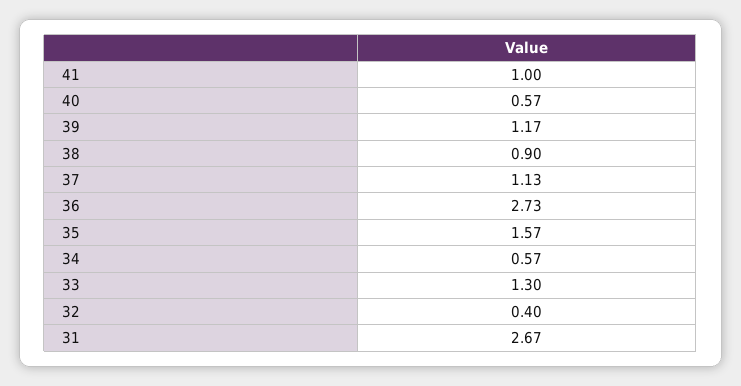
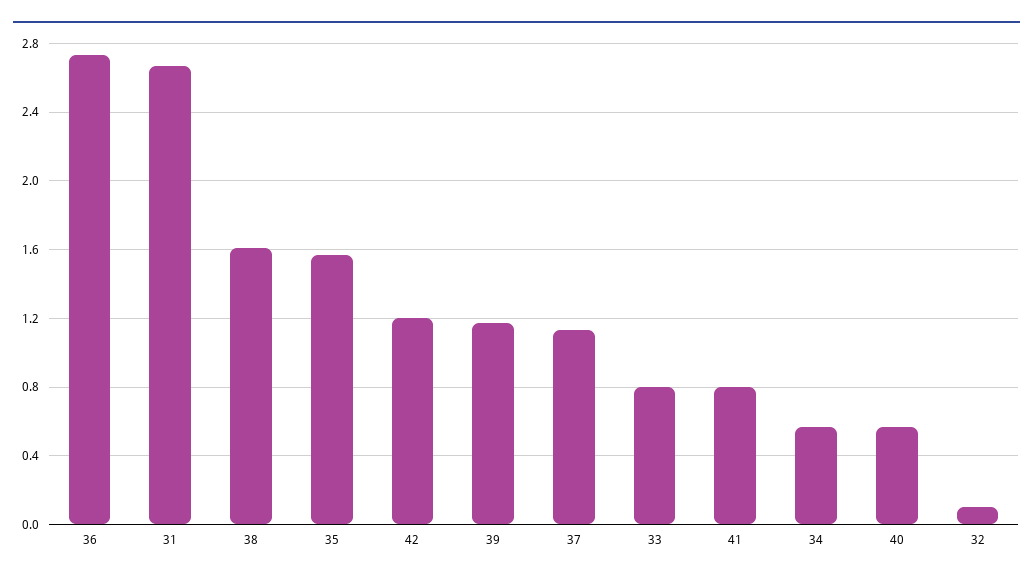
41: 1 -> 0.8
38: 0.9 -> 1.6
33: 1.3 -> 0.8
32: 0.4 -> 0.1
42: none -> 1.2

